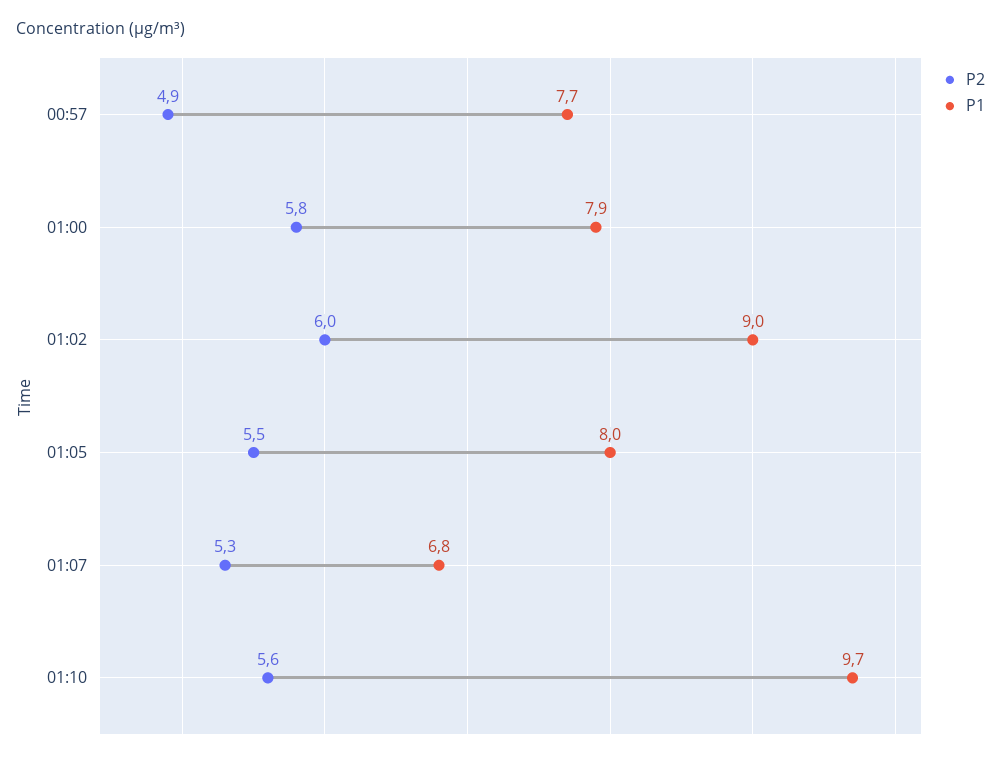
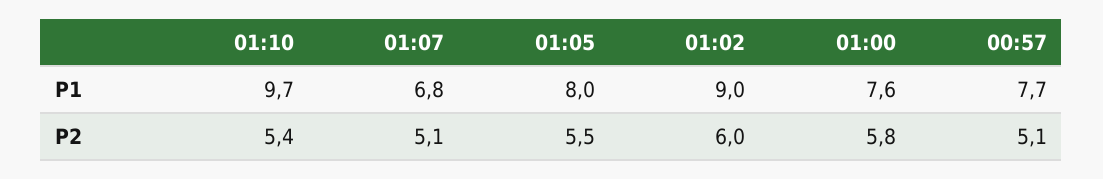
P2, 00:57: 4.9 -> 5.1
P1, 01:00: 7.9 -> 7.6
P2, 01:07: 5.3 -> 5.1
P2, 01:10: 5.6 -> 5.4

